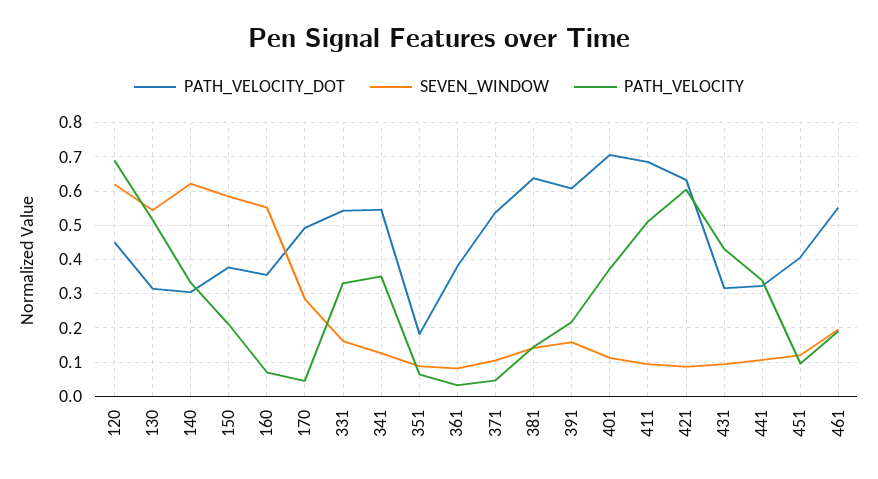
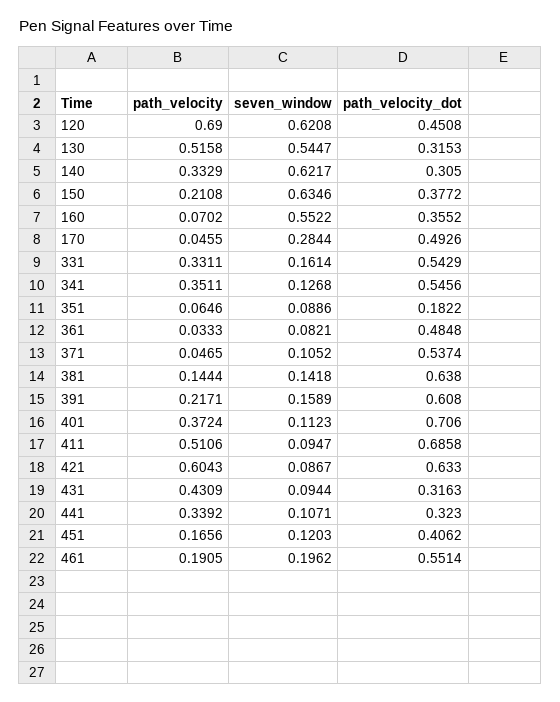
SEVEN_WINDOW, 150: 0.58 -> 0.6346
PATH_VELOCITY_DOT, 361: 0.38 -> 0.4848
PATH_VELOCITY, 451: 0.1 -> 0.1656

